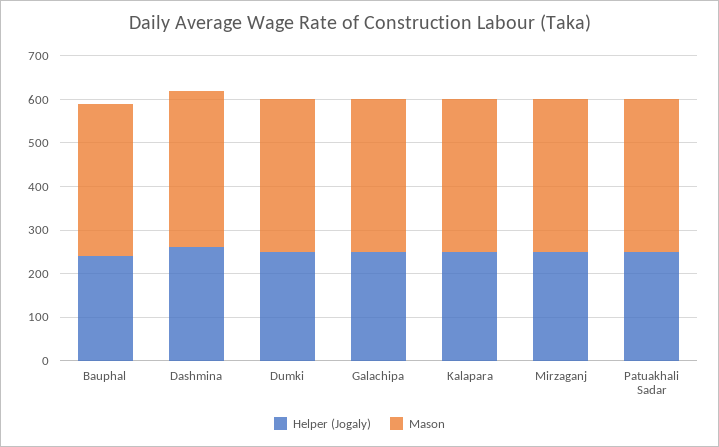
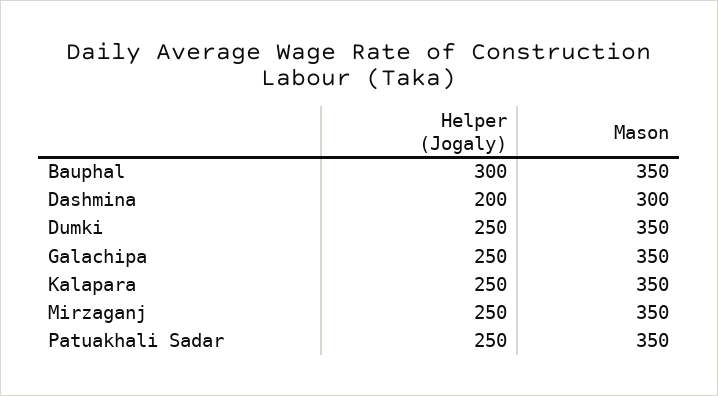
Helper (Jogaly), Bauphal: 240 -> 300
Helper (Jogaly), Dashmina: 260 -> 200
Mason, Dashmina: 360 -> 300

